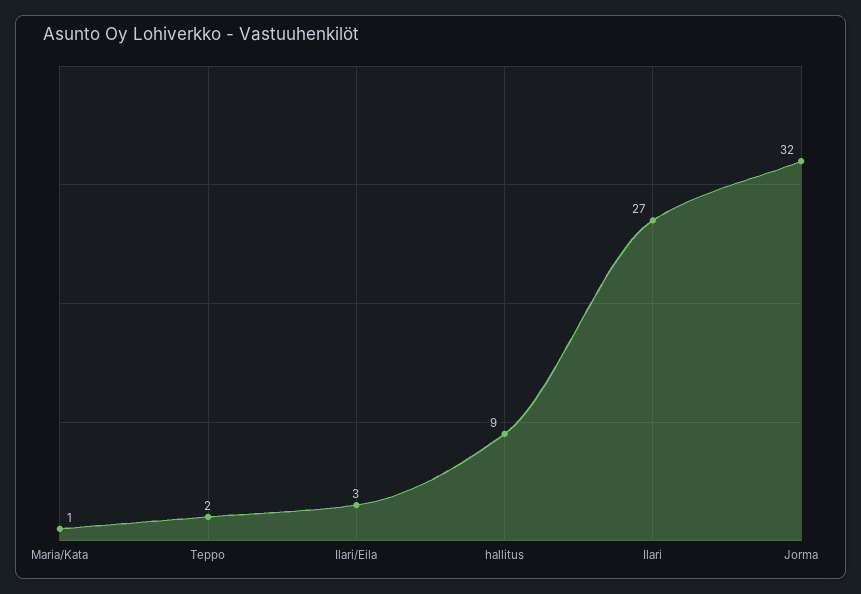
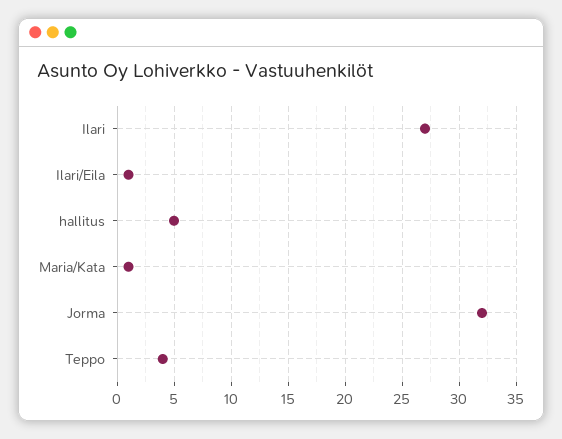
Teppo: 2 -> 4
Ilari/Eila: 3 -> 1
hallitus: 9 -> 5

